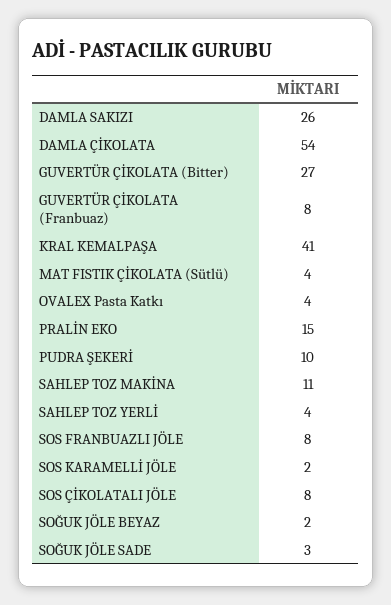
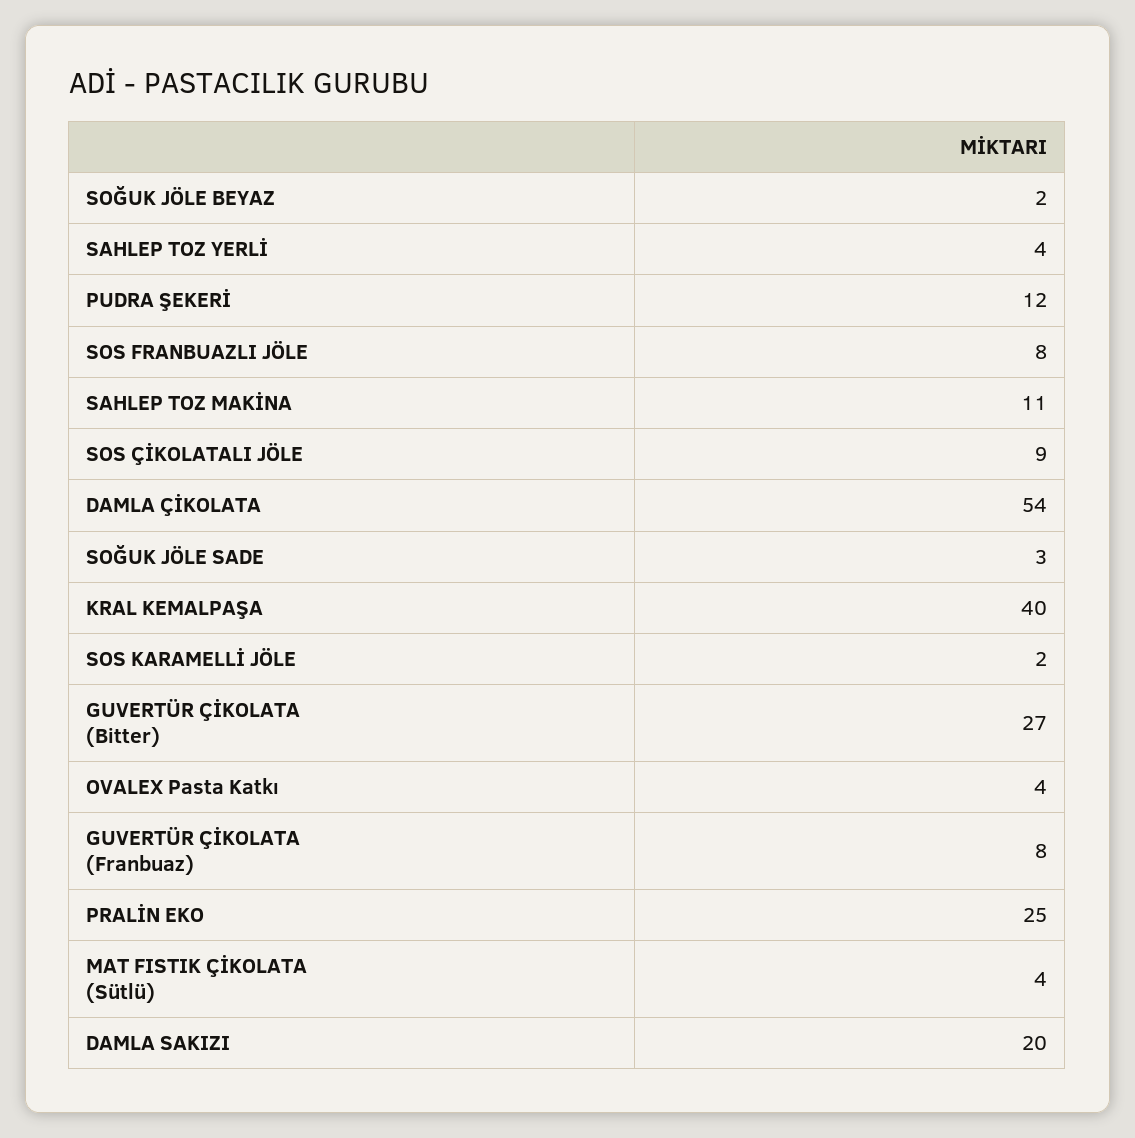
DAMLA SAKIZI: 26 -> 20
KRAL KEMALPAŞA: 41 -> 40
PRALİN EKO: 15 -> 25
PUDRA ŞEKERİ: 10 -> 12
SOS ÇİKOLATALI JÖLE: 8 -> 9

